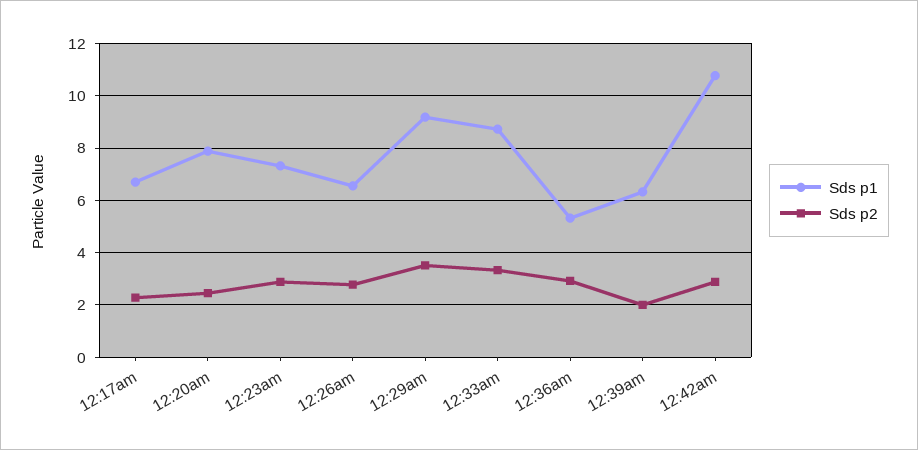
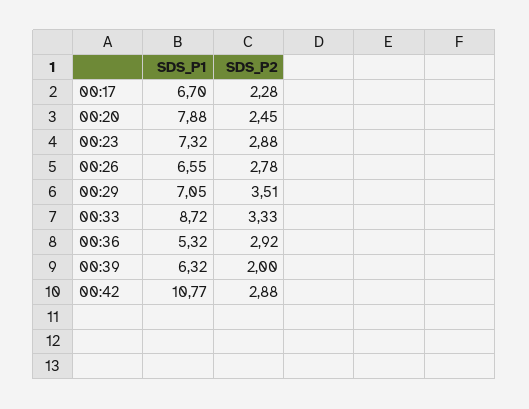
Sds p1, 12:29am: 9.25 -> 7.05

